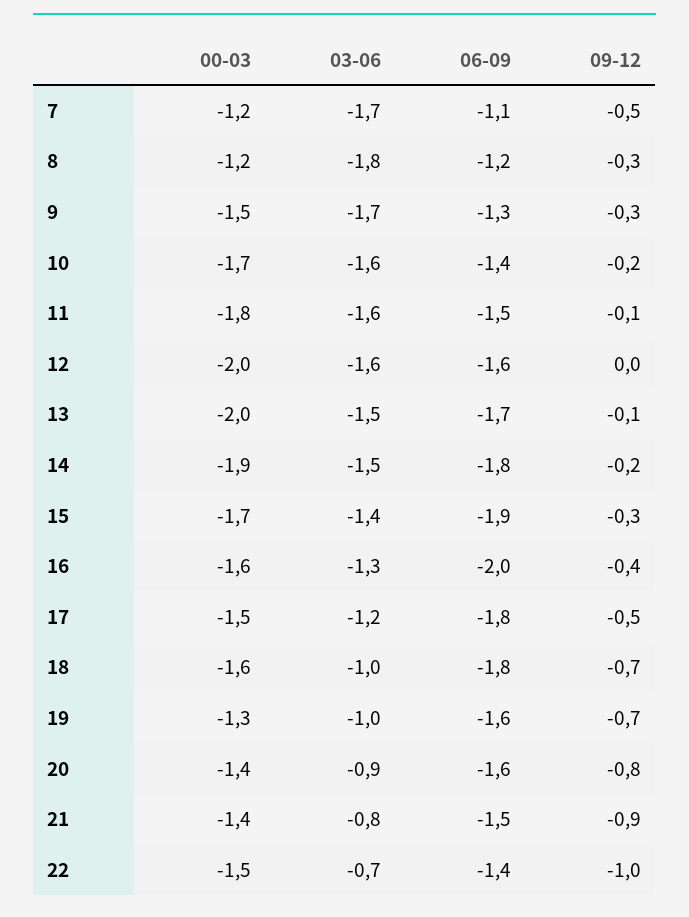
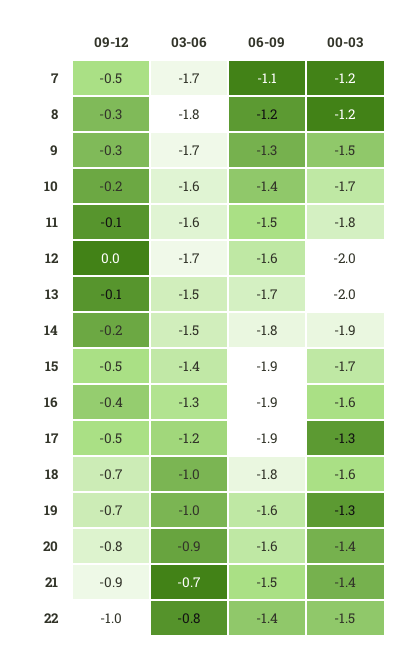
03-06, 12: -1.6 -> -1.7
09-12, 15: -0.3 -> -0.5
06-09, 16: -2 -> -1.9
00-03, 17: -1.5 -> -1.3
06-09, 17: -1.8 -> -1.9
03-06, 21: -0.8 -> -0.7
03-06, 22: -0.7 -> -0.8

